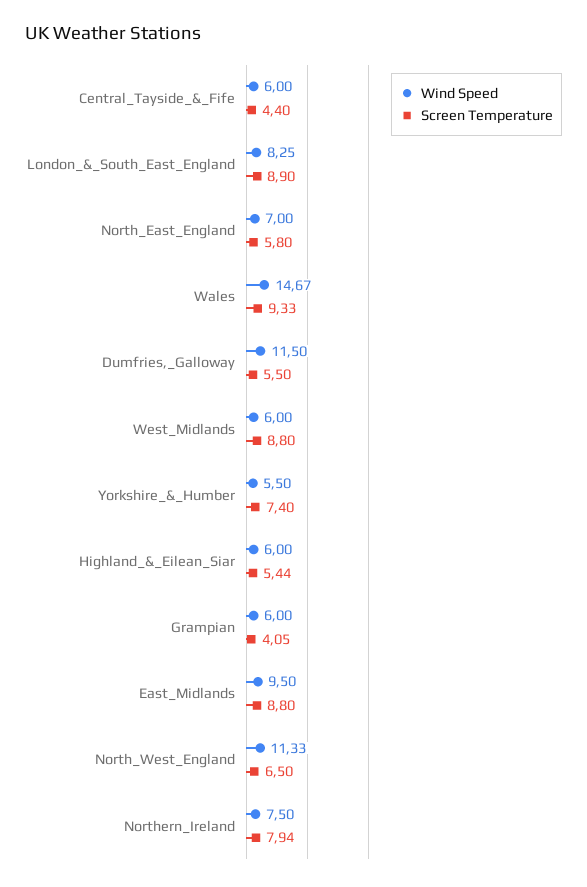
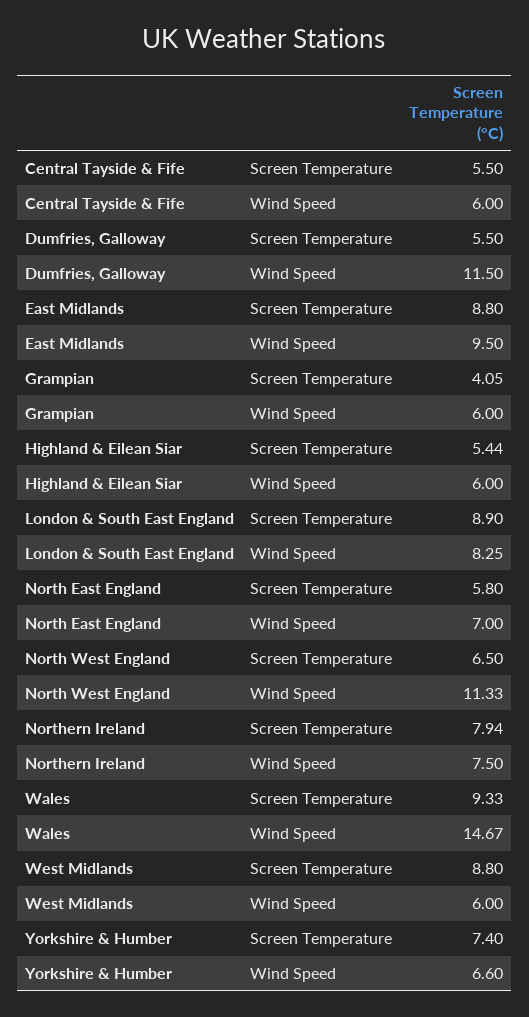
Screen Temperature, Central_Tayside_&_Fife: 4.4 -> 5.5
Wind Speed, Yorkshire_&_Humber: 5.5 -> 6.6

